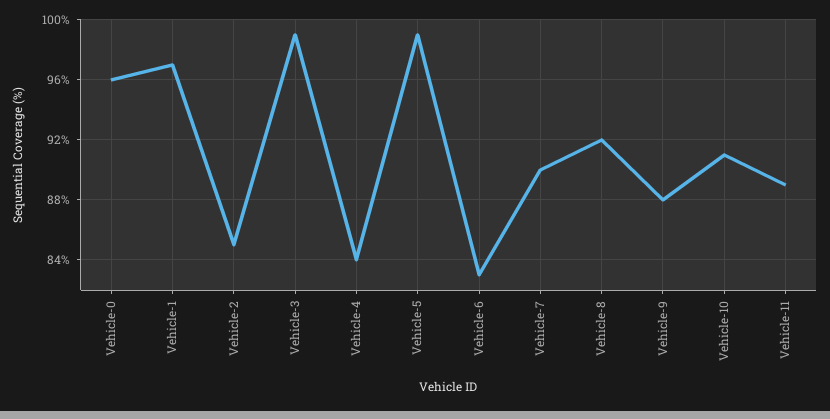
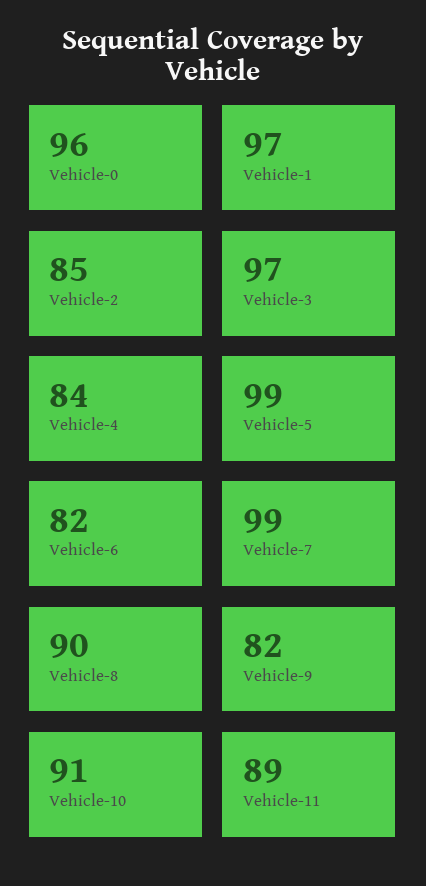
Vehicle-3: 99 -> 97
Vehicle-6: 83 -> 82
Vehicle-7: 90 -> 99
Vehicle-8: 92 -> 90
Vehicle-9: 88 -> 82

